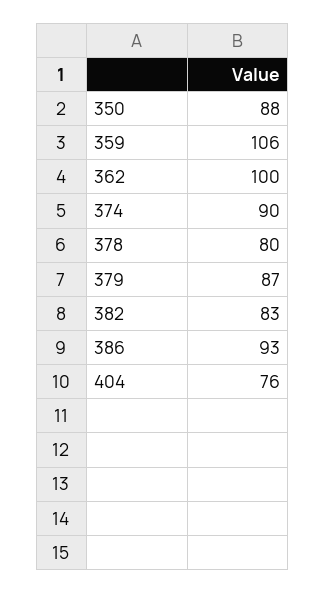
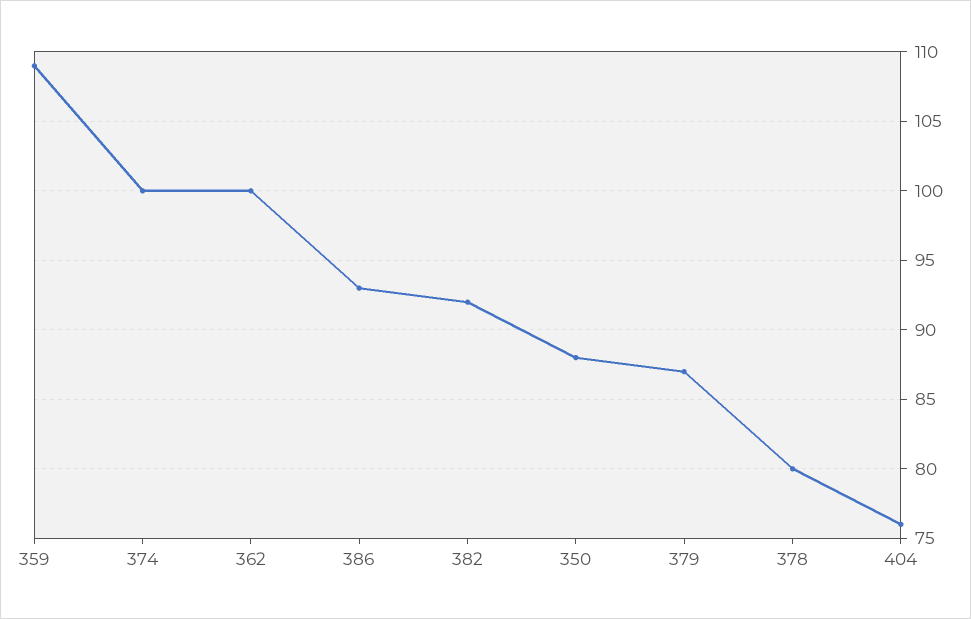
359: 106 -> 109
374: 90 -> 100
382: 83 -> 92

